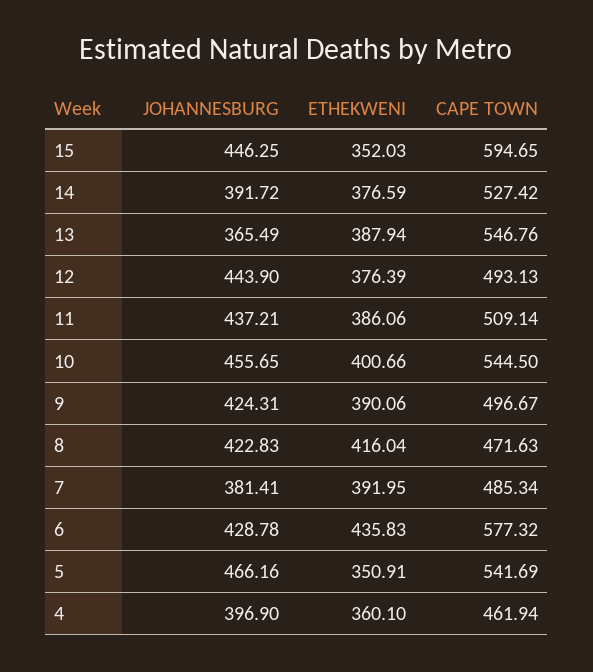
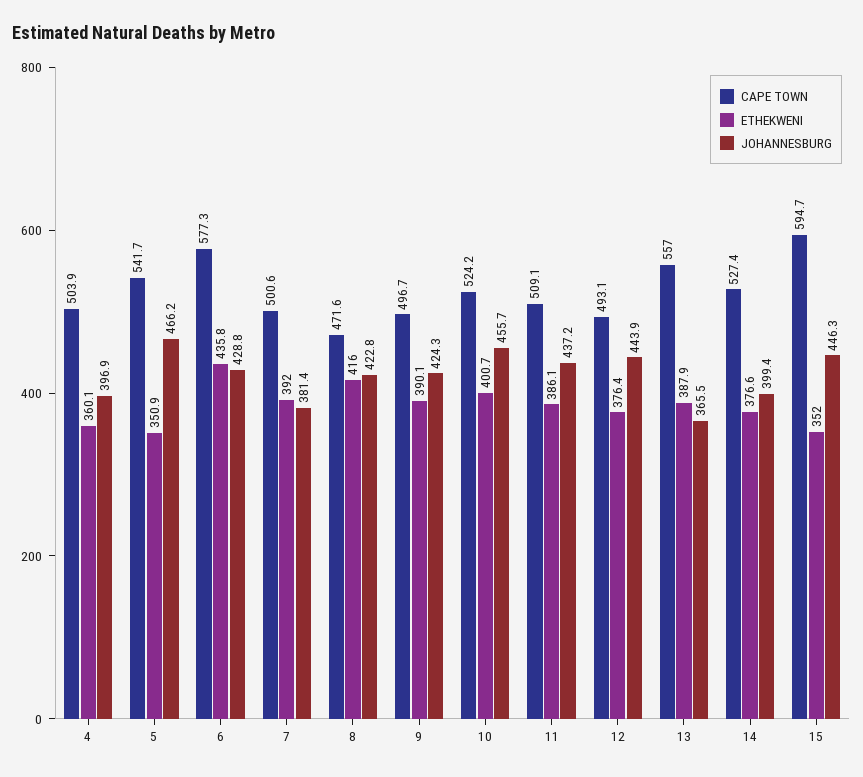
JOHANNESBURG, 14: 391.72 -> 399.4
CAPE TOWN, 13: 546.76 -> 557
CAPE TOWN, 10: 544.5 -> 524.2
CAPE TOWN, 7: 485.34 -> 500.6
CAPE TOWN, 4: 461.94 -> 503.9

